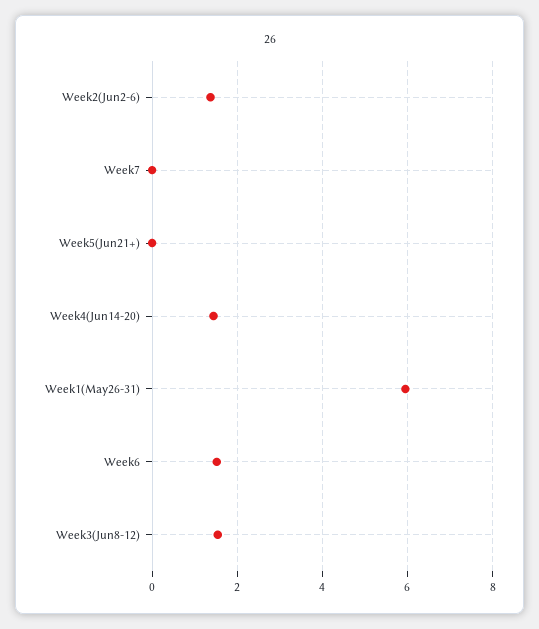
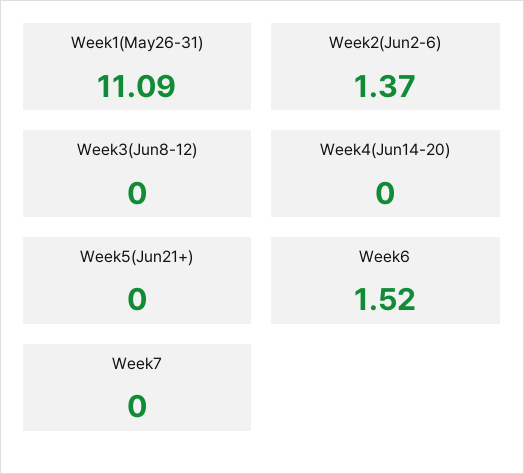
Week4(Jun14-20): 1.4 -> 0
Week1(May26-31): 6 -> 11.09
Week3(Jun8-12): 1.6 -> 0

